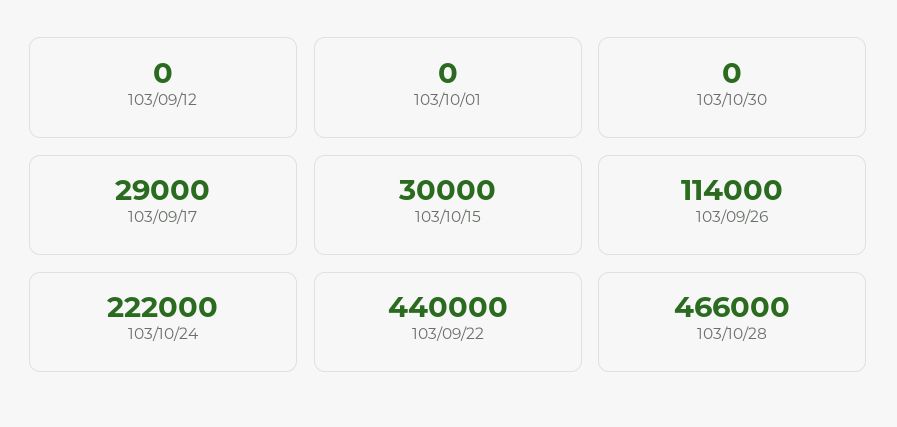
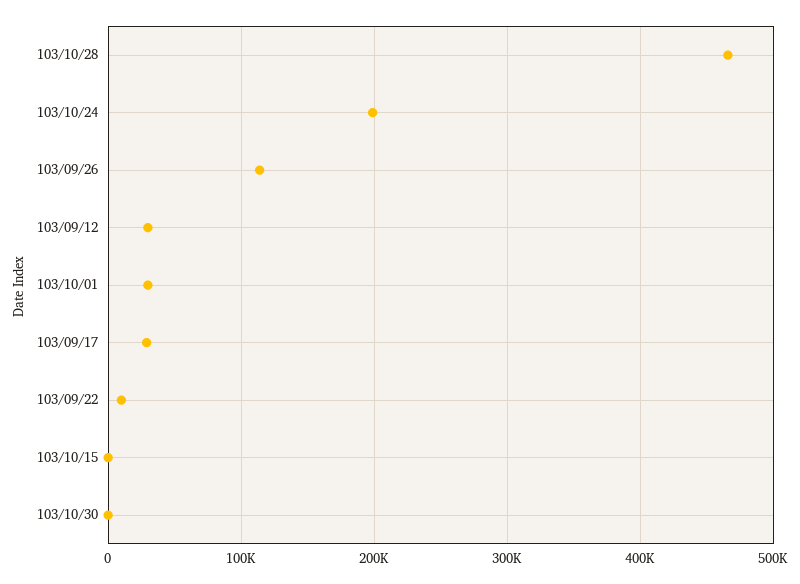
103/09/12: 0 -> 30000
103/10/01: 0 -> 30000
103/10/15: 30000 -> 0
103/10/24: 222000 -> 200000
103/09/22: 440000 -> 10000

